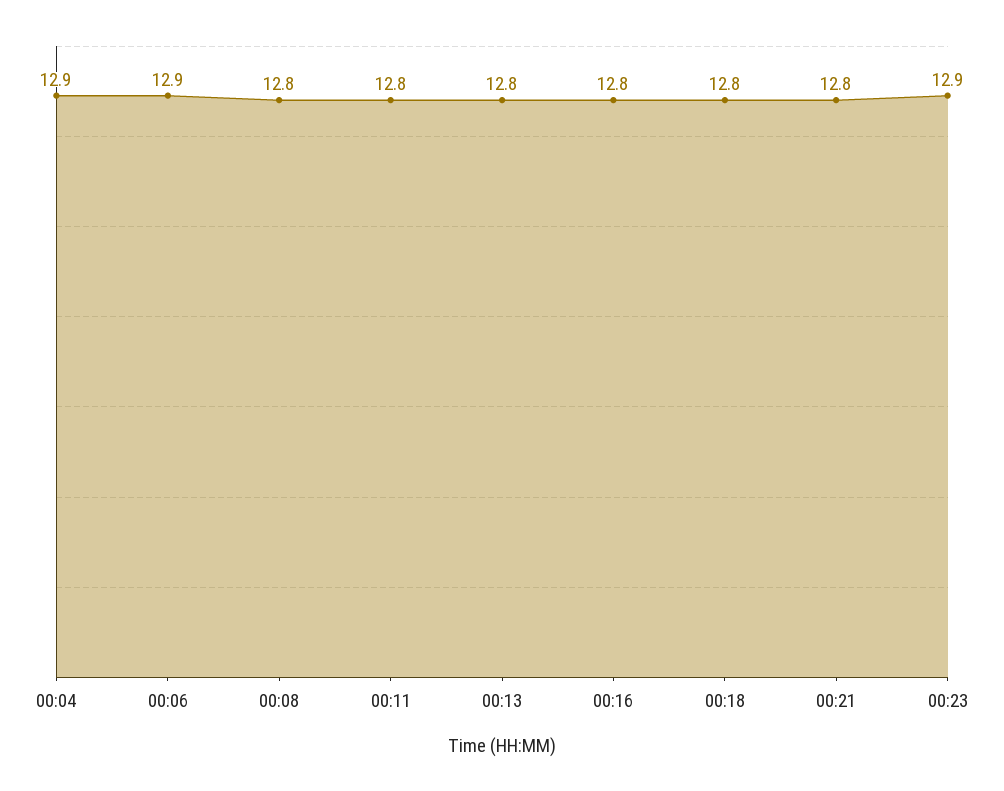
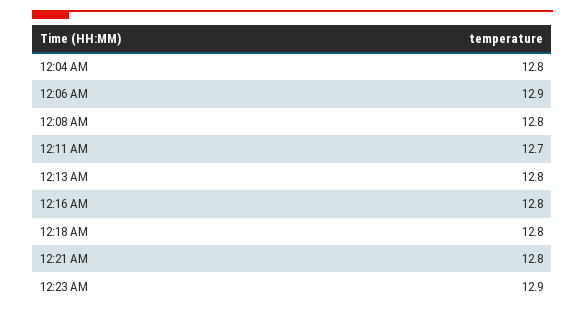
00:04: 12.9 -> 12.8
00:11: 12.8 -> 12.7

